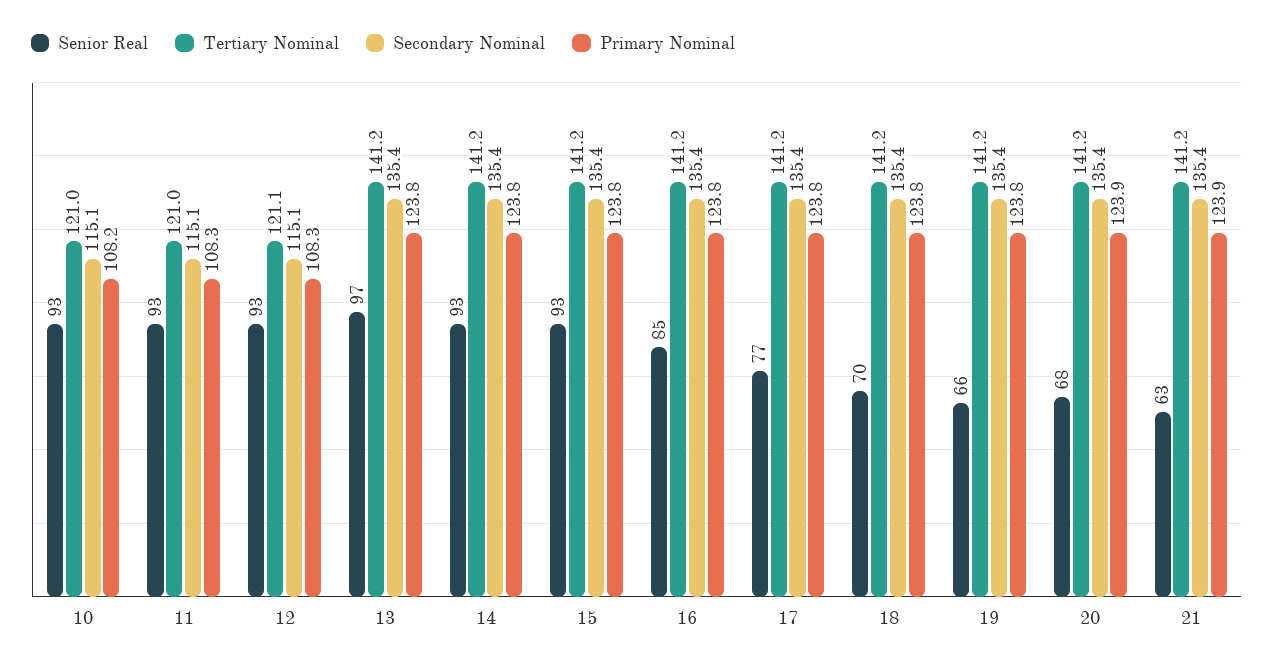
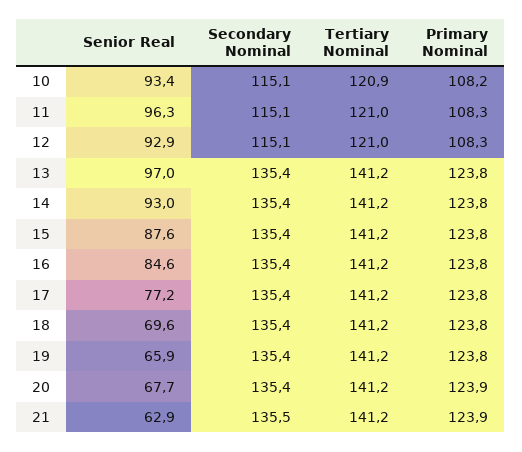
Tertiary Nominal, 10: 121 -> 120.9
Senior Real, 11: 93 -> 96.3
Tertiary Nominal, 12: 121.1 -> 121
Senior Real, 15: 93 -> 87.6
Secondary Nominal, 21: 135.4 -> 135.5

